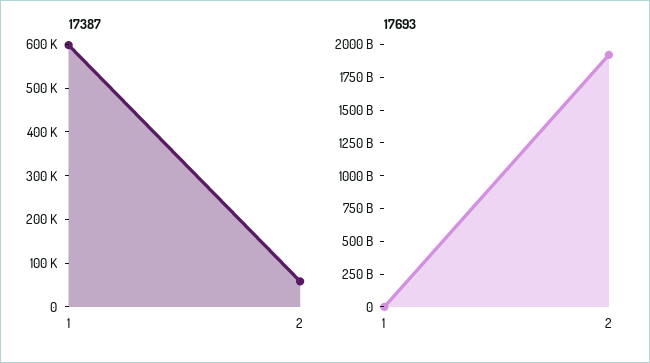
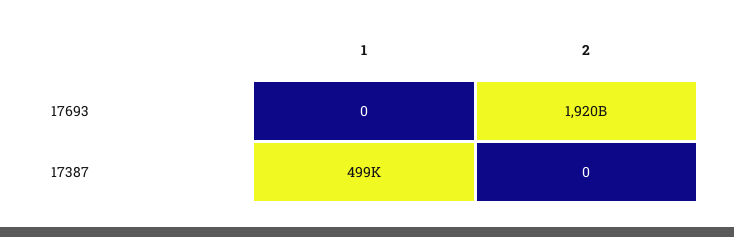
17387, 1: 600000 -> 499000
17387, 2: 60000 -> 0

